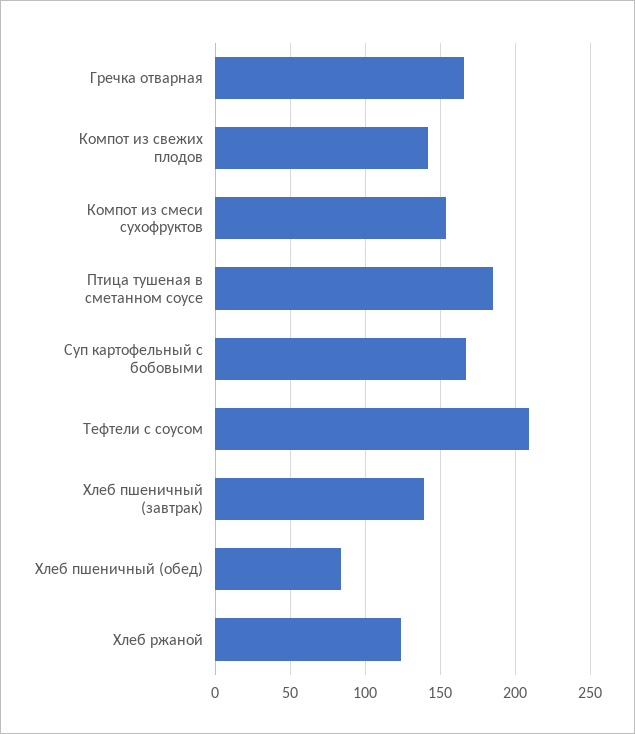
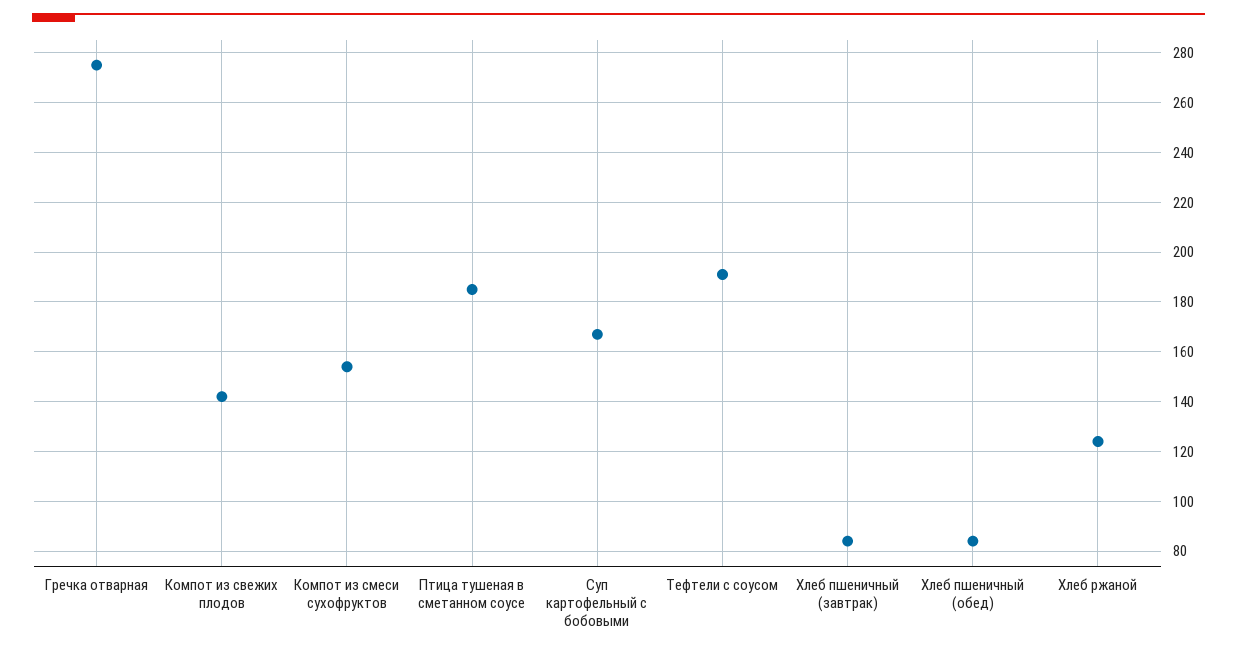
Гречка отварная: 165 -> 275
Тефтели с соусом: 210 -> 190
Хлеб пшеничный (завтрак): 140 -> 85

